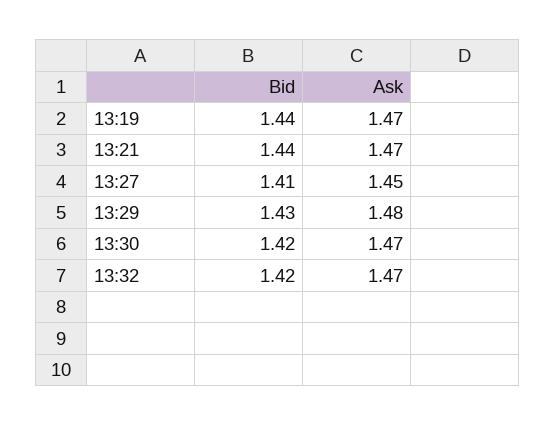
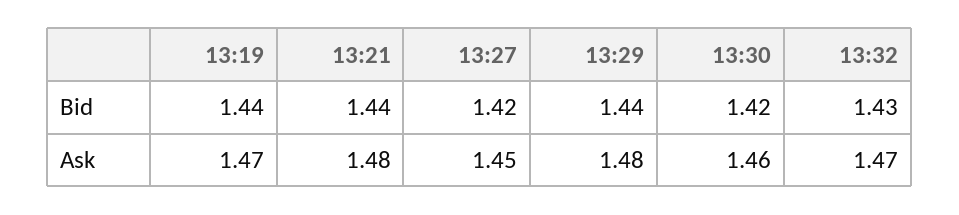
Ask, 13:21: 1.47 -> 1.48
Bid, 13:27: 1.41 -> 1.42
Bid, 13:29: 1.43 -> 1.44
Ask, 13:30: 1.47 -> 1.46
Bid, 13:32: 1.42 -> 1.43

